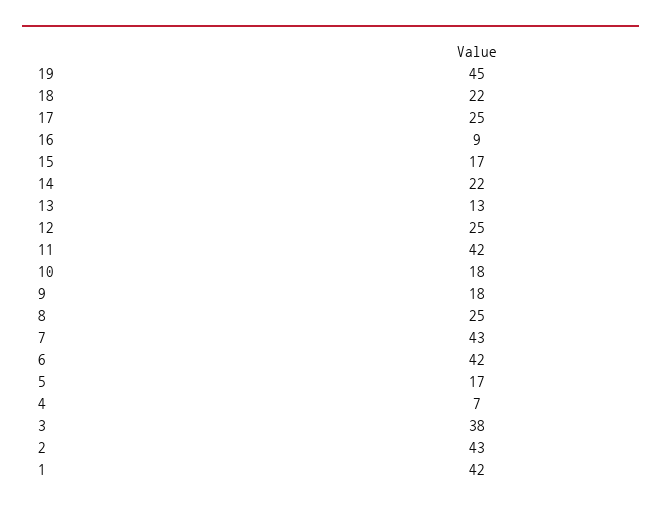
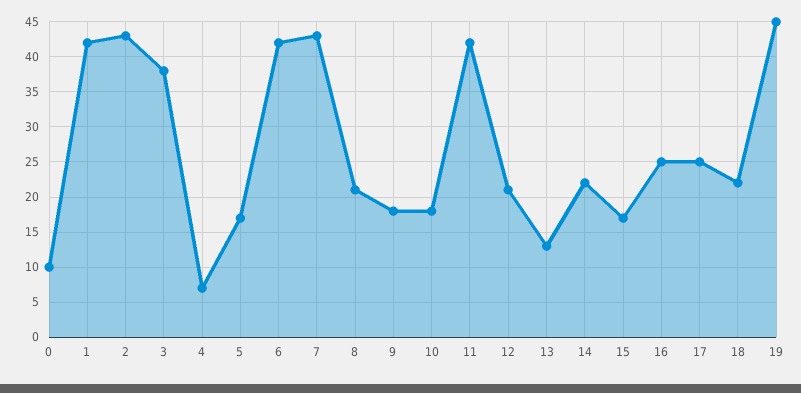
16: 9 -> 25
12: 25 -> 21
8: 25 -> 21
0: none -> 10

